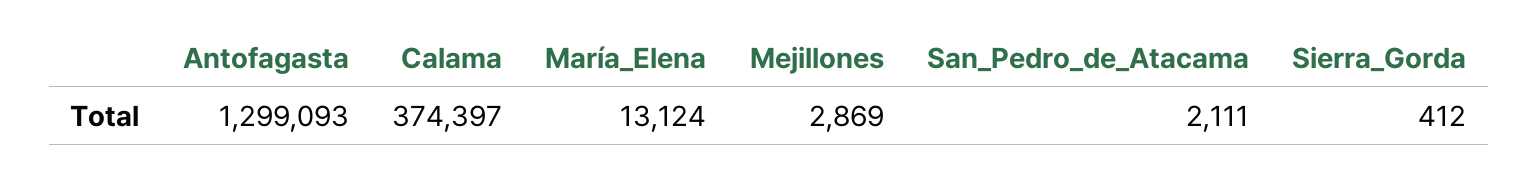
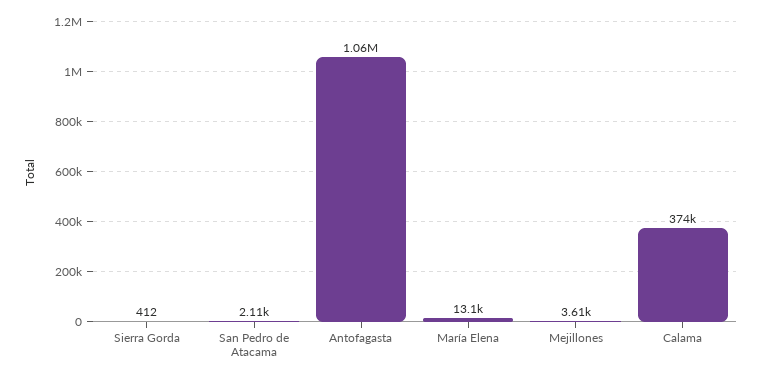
Antofagasta: 1299093 -> 1060000
Mejillones: 2869 -> 3610

